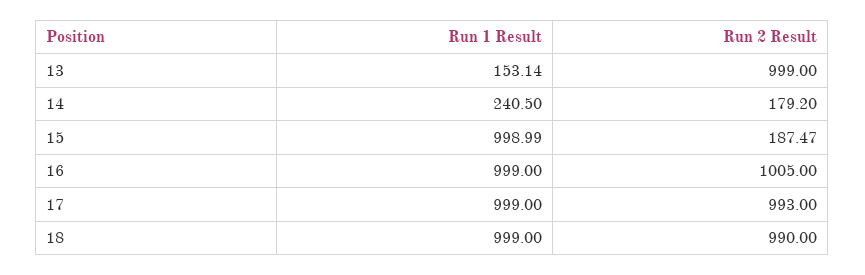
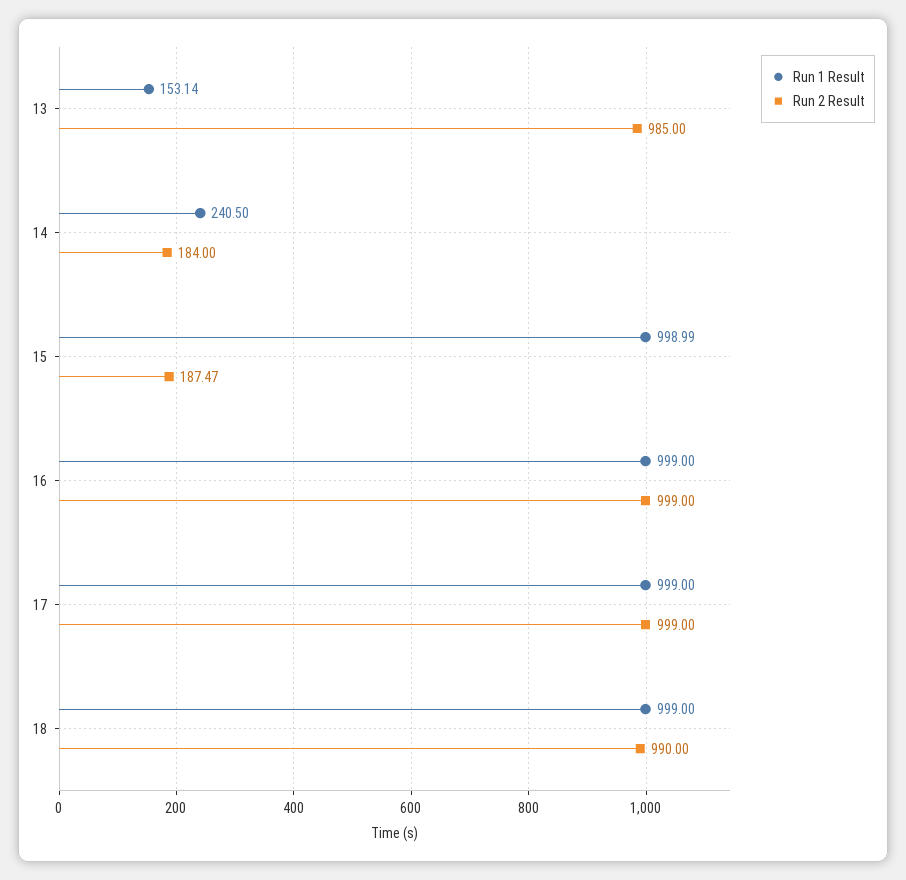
Run 2 Result, 13: 999 -> 985
Run 2 Result, 14: 179.2 -> 184
Run 2 Result, 16: 1005 -> 999
Run 2 Result, 17: 993 -> 999

